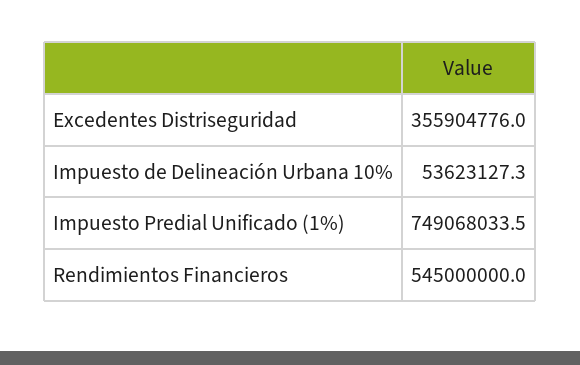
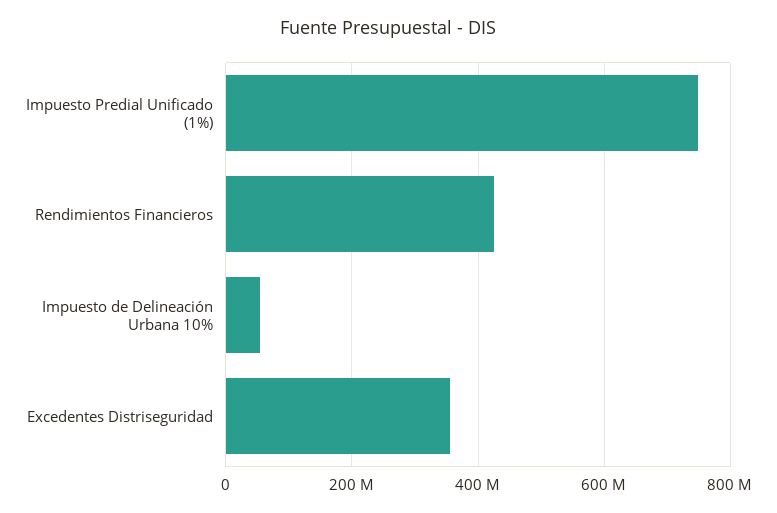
Rendimientos Financieros: 545000000 -> 420000000

